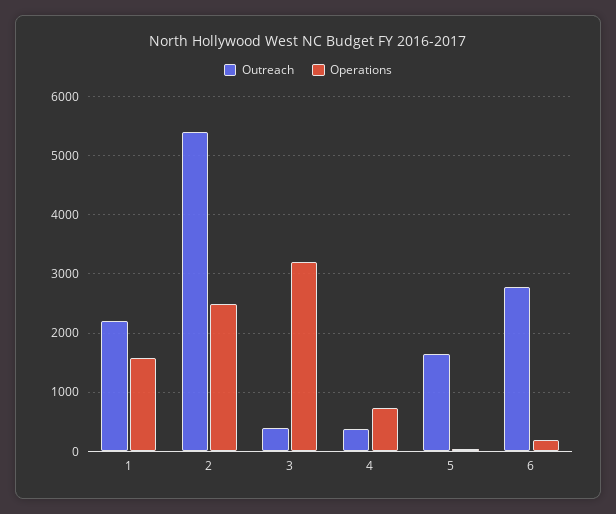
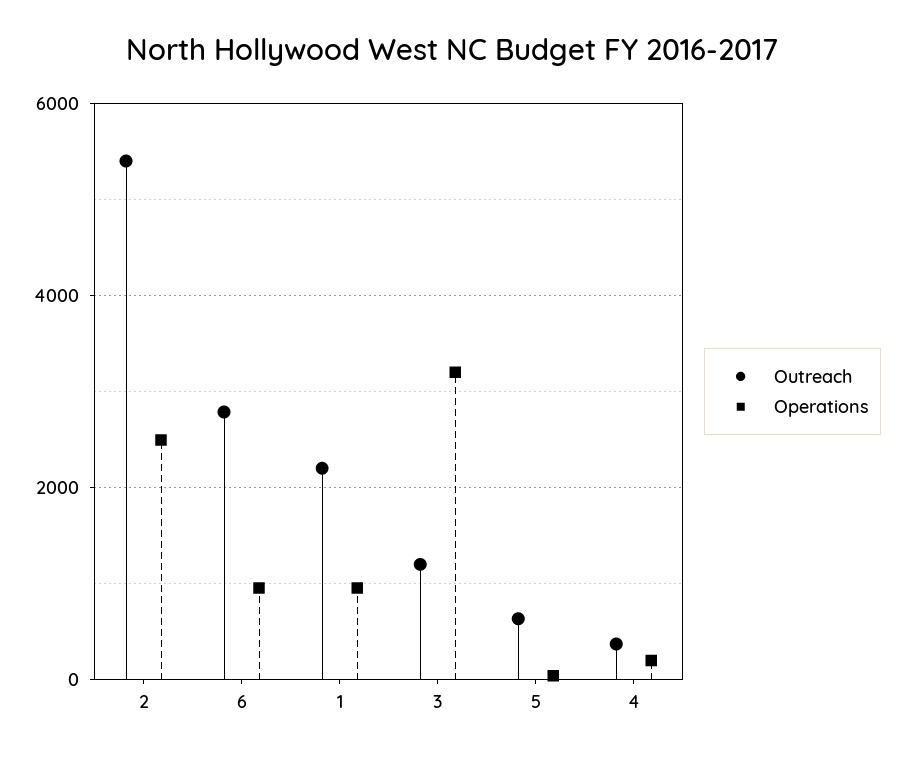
Operations, 1: 1600 -> 1000
Outreach, 3: 400 -> 1200
Operations, 4: 800 -> 200
Outreach, 5: 1600 -> 600
Operations, 6: 200 -> 1000

